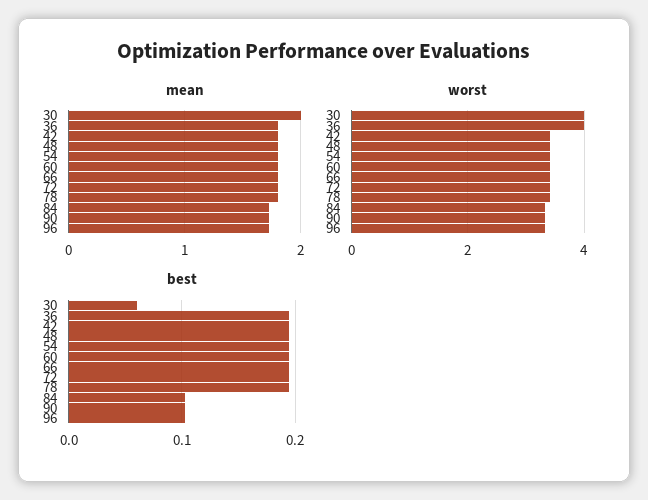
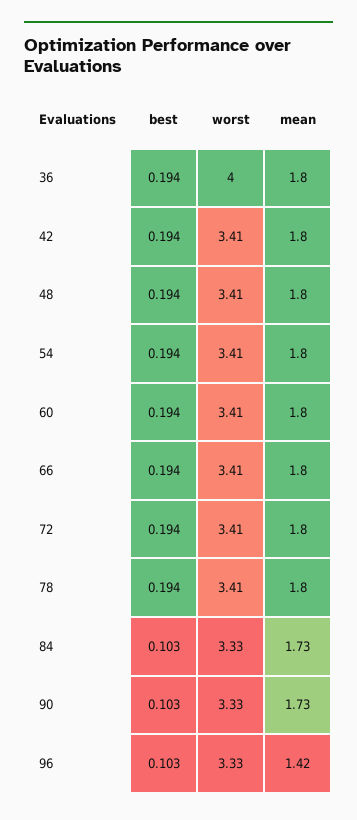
mean, 30: 2 -> none
mean, 96: 1.7 -> 1.42
worst, 30: 4 -> none
best, 30: 0.06 -> none

